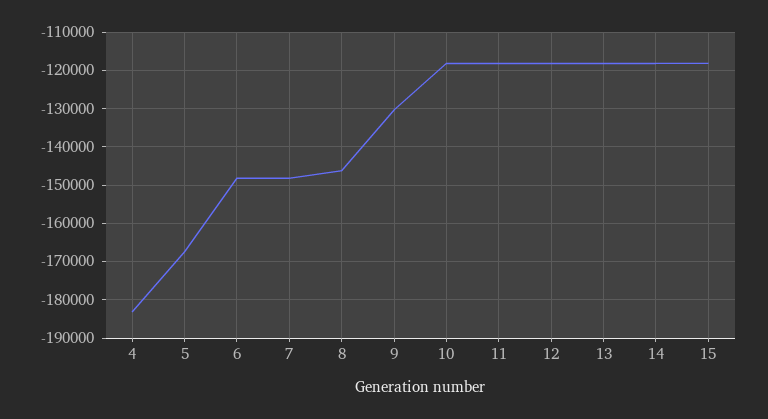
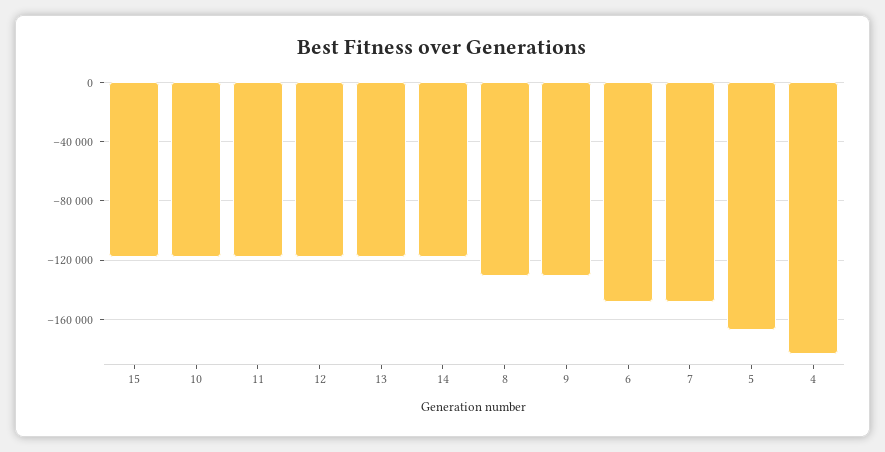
8: -146000 -> -130000

